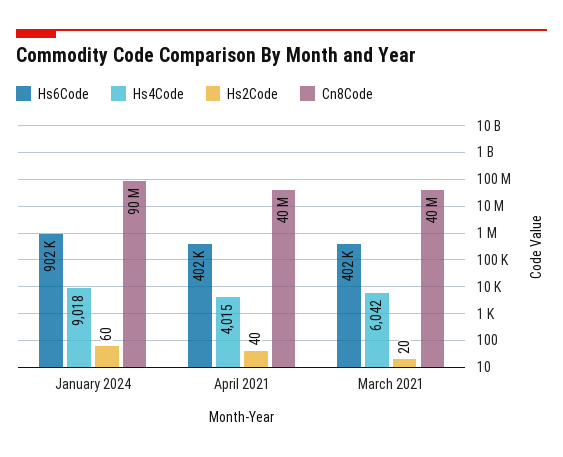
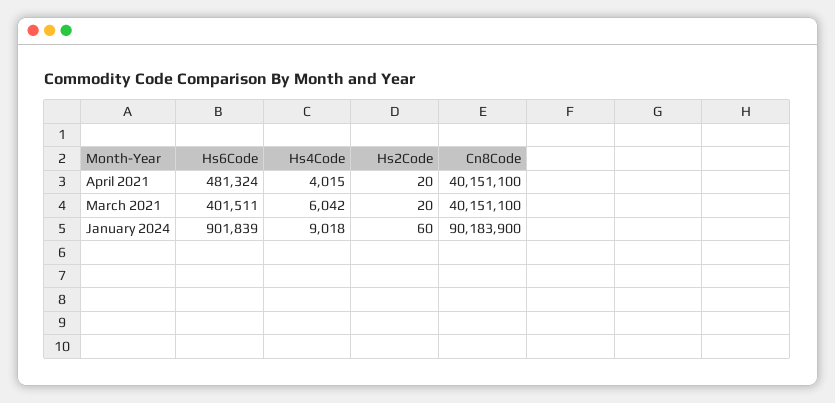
Hs6Code, April 2021: 402000 -> 481324
Hs2Code, April 2021: 40 -> 20

